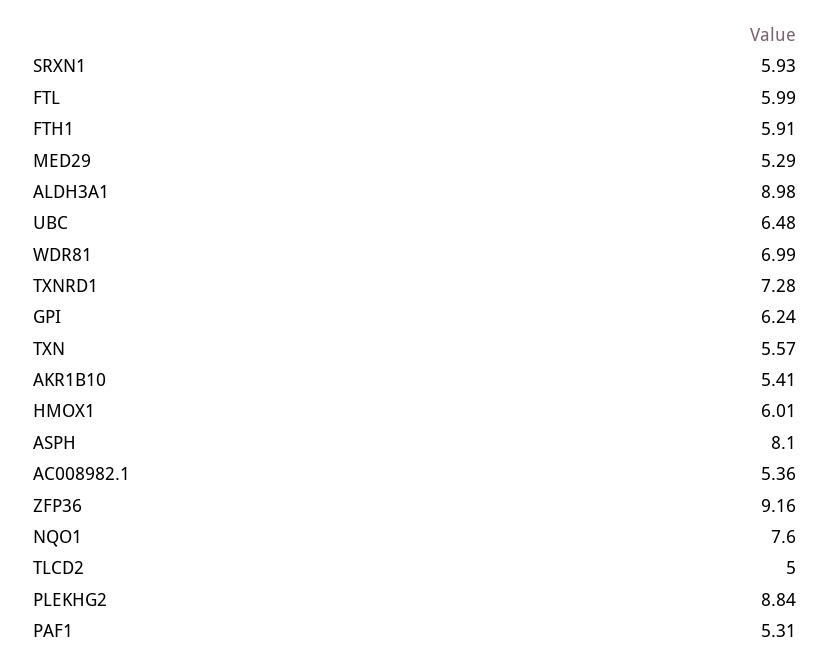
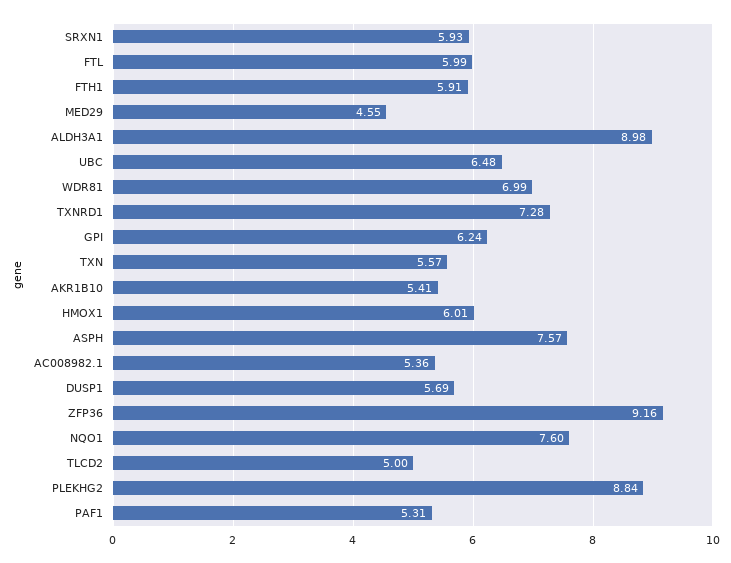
MED29: 5.29 -> 4.55
ASPH: 8.1 -> 7.57
DUSP1: none -> 5.69

